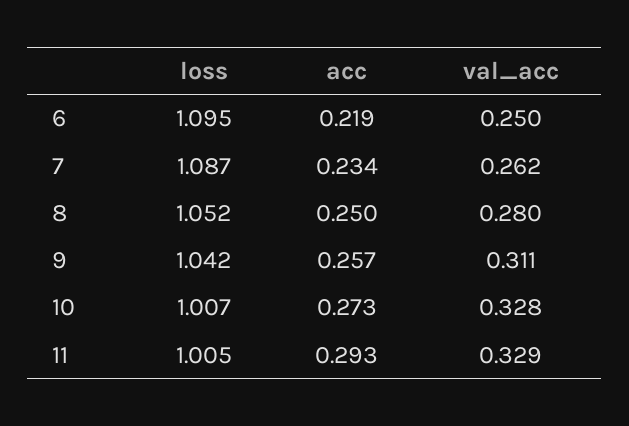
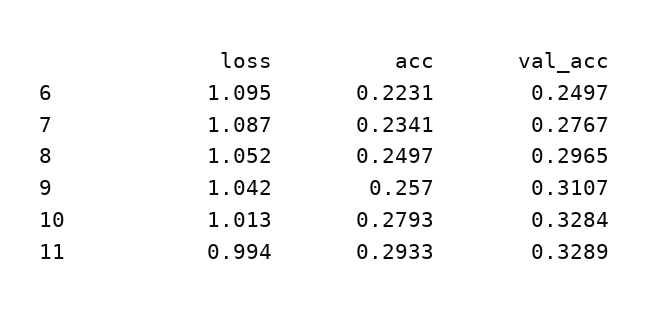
acc, 6: 0.219 -> 0.2231
val_acc, 7: 0.262 -> 0.2767
val_acc, 8: 0.28 -> 0.2965
loss, 10: 1.007 -> 1.013
acc, 10: 0.273 -> 0.2793
loss, 11: 1.005 -> 0.994

